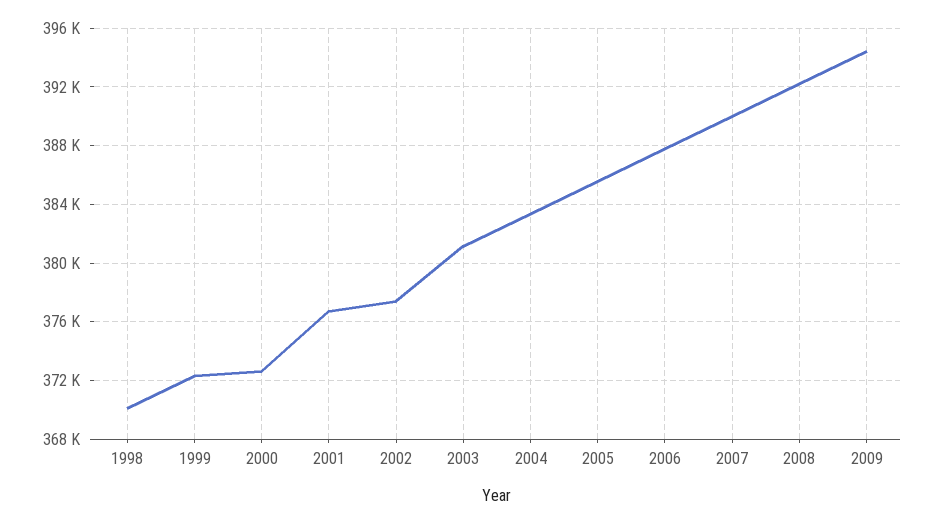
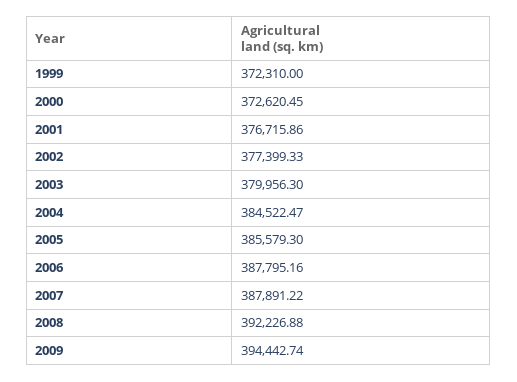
1998: 370000 -> none
2003: 381000 -> 379956.3
2004: 383500 -> 384522.47
2007: 390000 -> 387891.22

